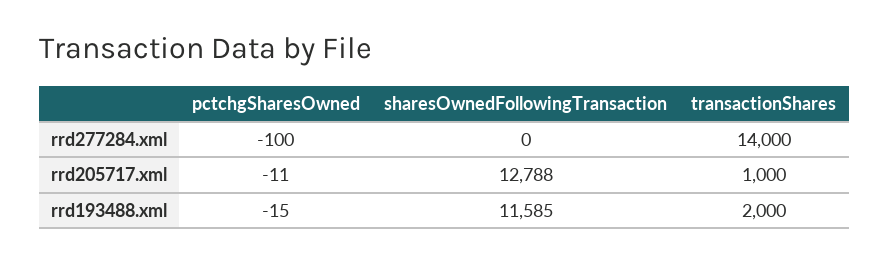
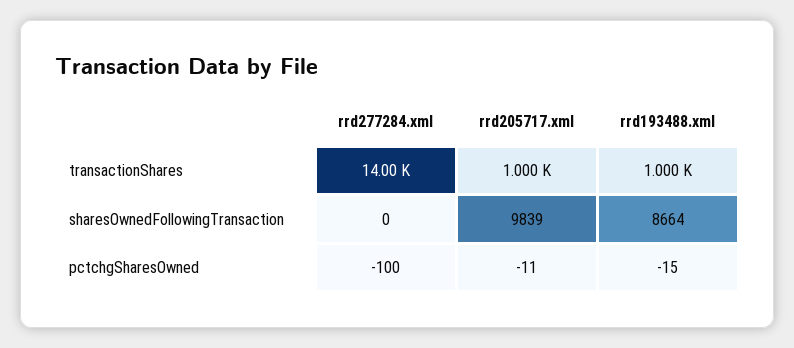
sharesOwnedFollowingTransaction, rrd205717.xml: 12788 -> 9839
sharesOwnedFollowingTransaction, rrd193488.xml: 11585 -> 8664
transactionShares, rrd193488.xml: 2000 -> 1000

